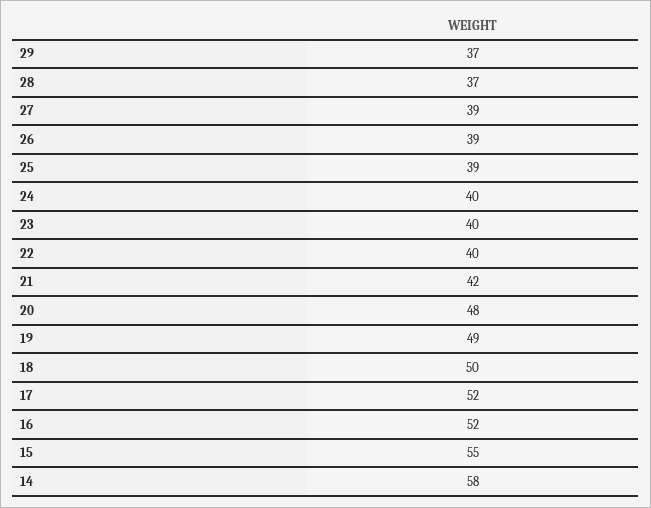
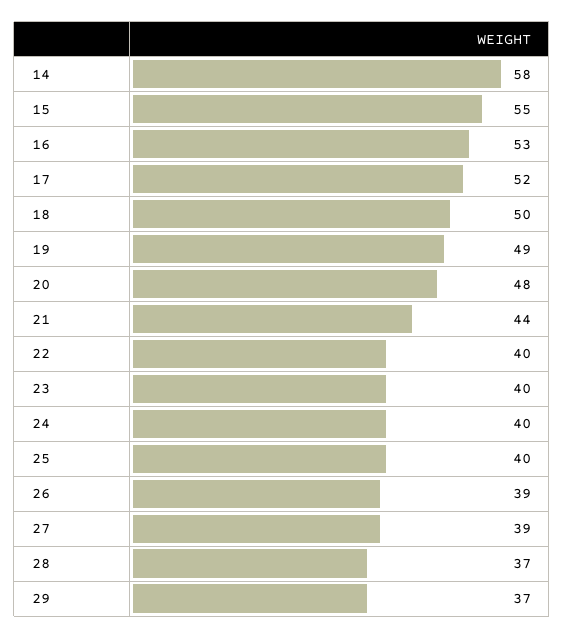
25: 39 -> 40
21: 42 -> 44
16: 52 -> 53

